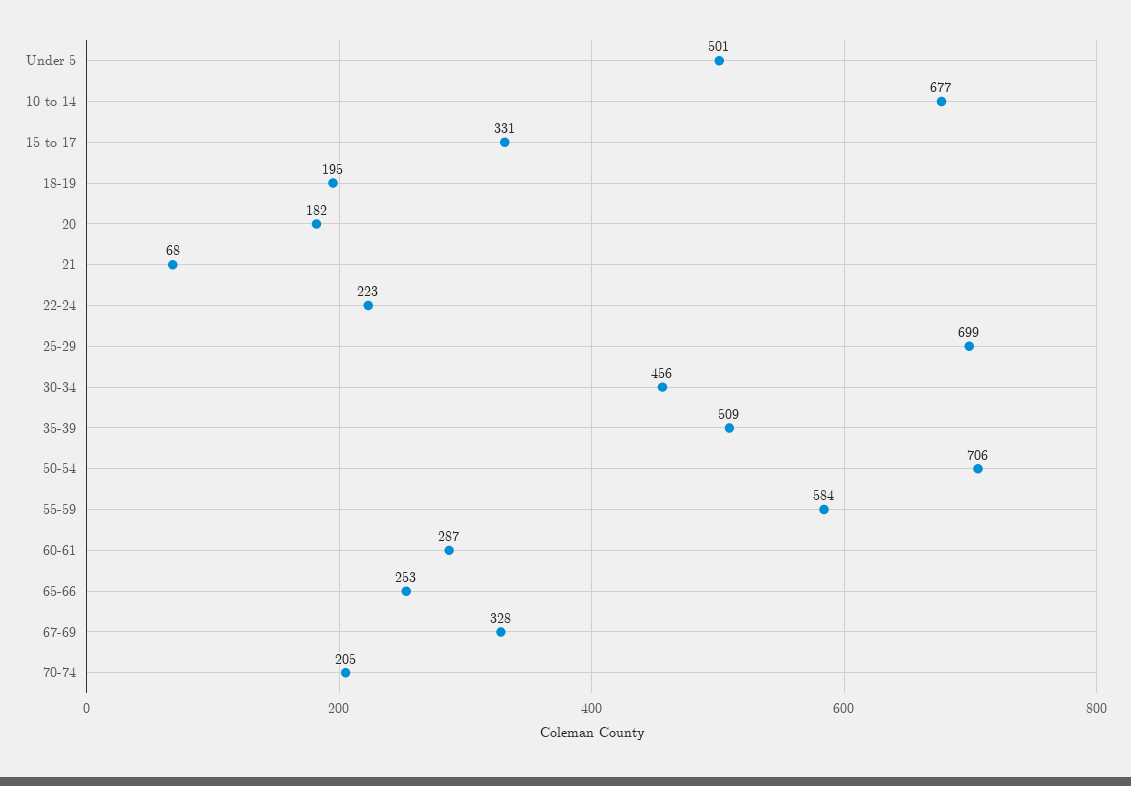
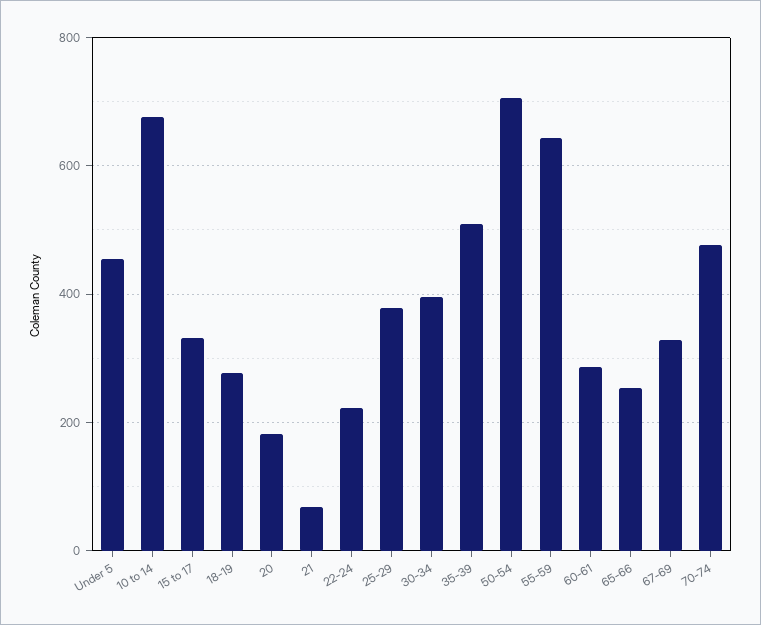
Under 5: 501 -> 460
18-19: 195 -> 280
25-29: 699 -> 380
30-34: 456 -> 400
55-59: 584 -> 640
70-74: 205 -> 480

